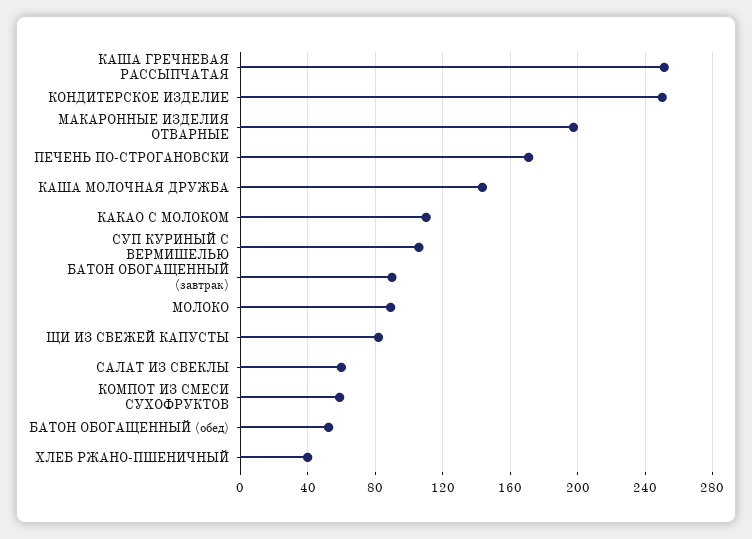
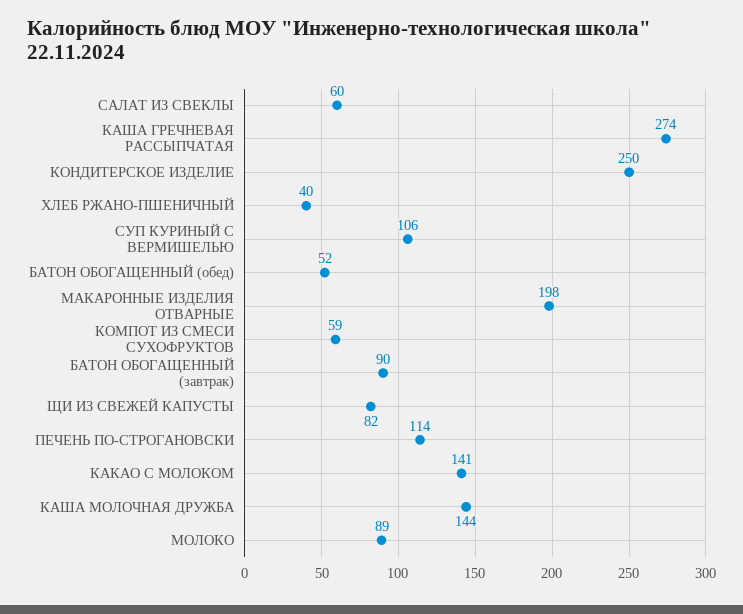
КАША ГРЕЧНЕВАЯ РАССЫПЧАТАЯ: 250 -> 274
ПЕЧЕНЬ ПО-СТРОГАНОВСКИ: 170 -> 114
КАКАО С МОЛОКОМ: 110 -> 141

